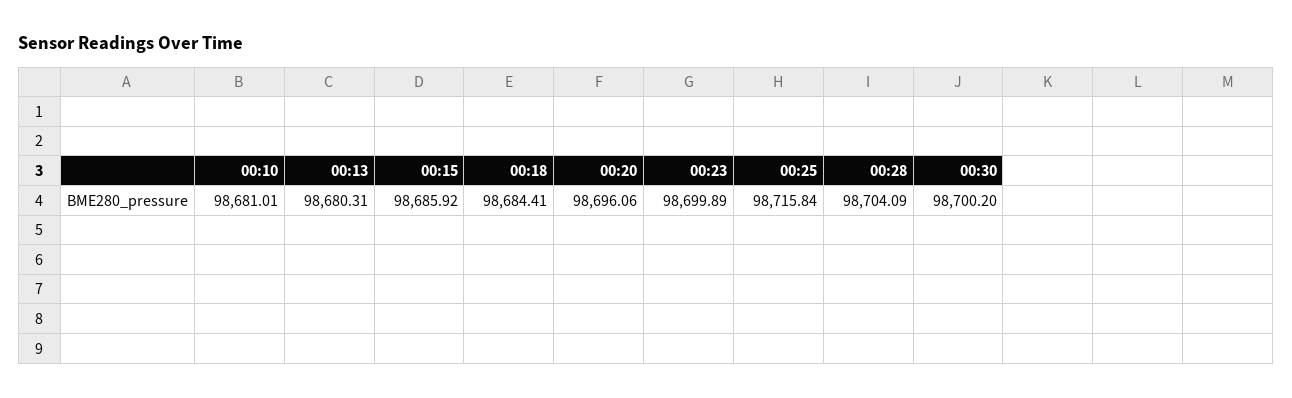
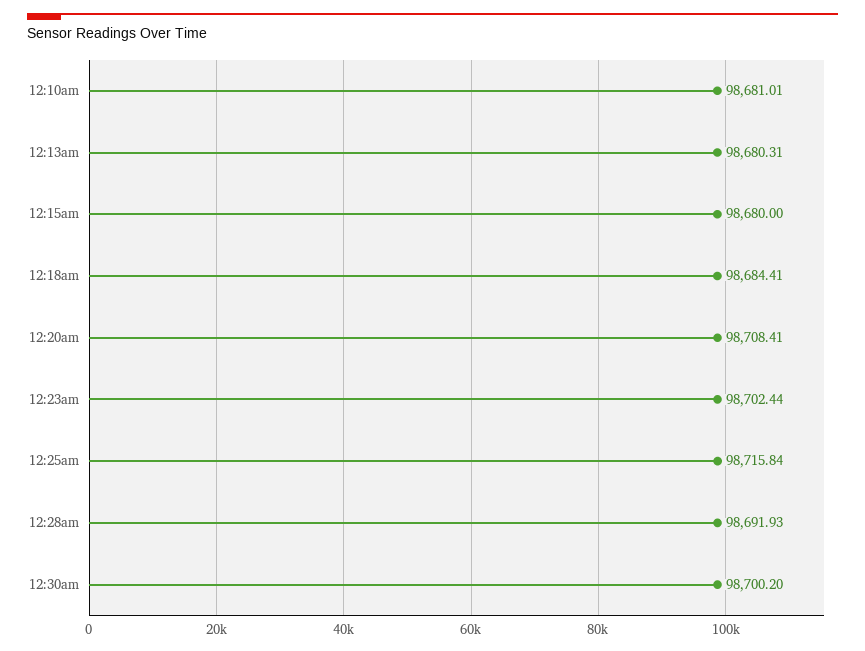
00:15: 98685.92 -> 98680
00:20: 98696.06 -> 98708.41
00:23: 98699.89 -> 98702.44
00:28: 98704.09 -> 98691.93

